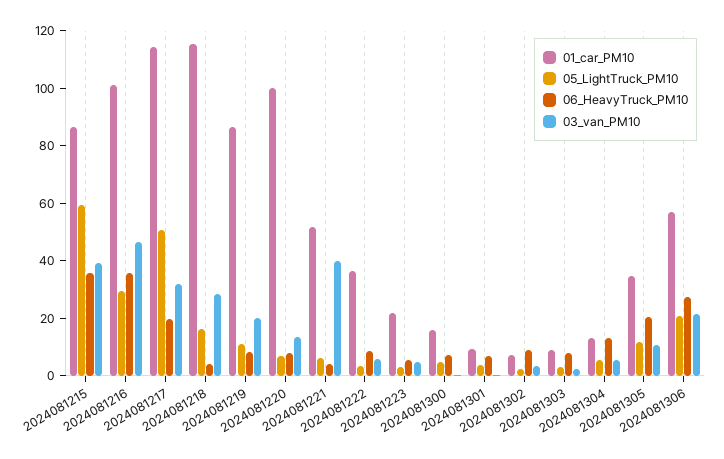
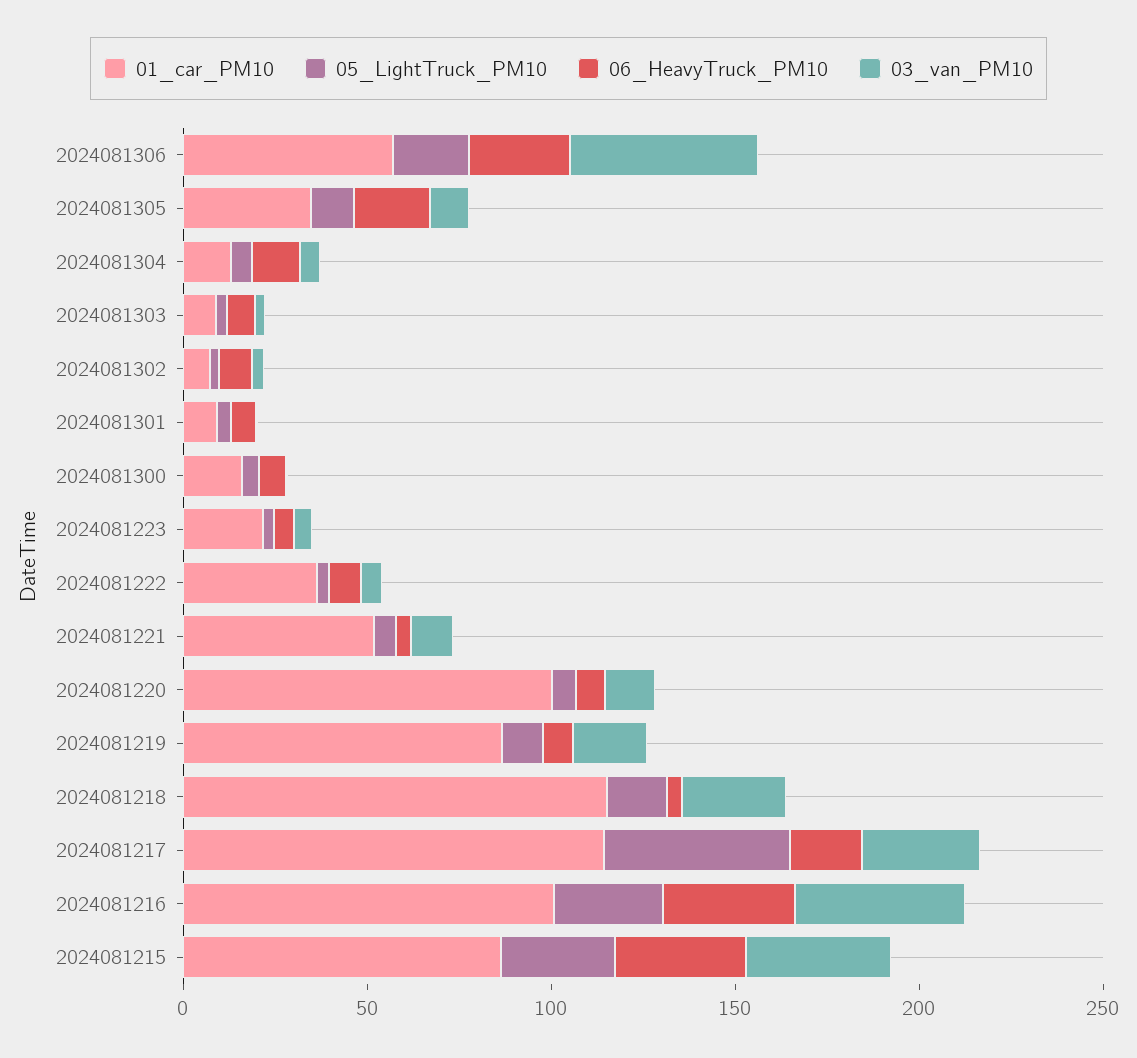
05_LightTruck_PM10, 2024081215: 60 -> 30
03_van_PM10, 2024081221: 40 -> 10
03_van_PM10, 2024081306: 20 -> 50

